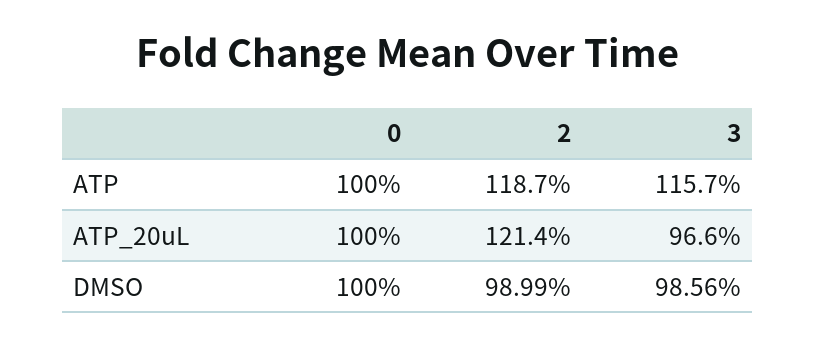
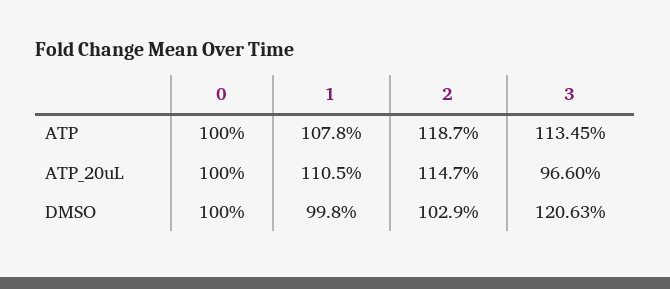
3, ATP: 115.7 -> 113.45
2, ATP_20uL: 121.4 -> 114.7
2, DMSO: 98.99 -> 102.9
3, DMSO: 98.56 -> 120.63
1, ATP: none -> 107.8
1, ATP_20uL: none -> 110.5
1, DMSO: none -> 99.8

